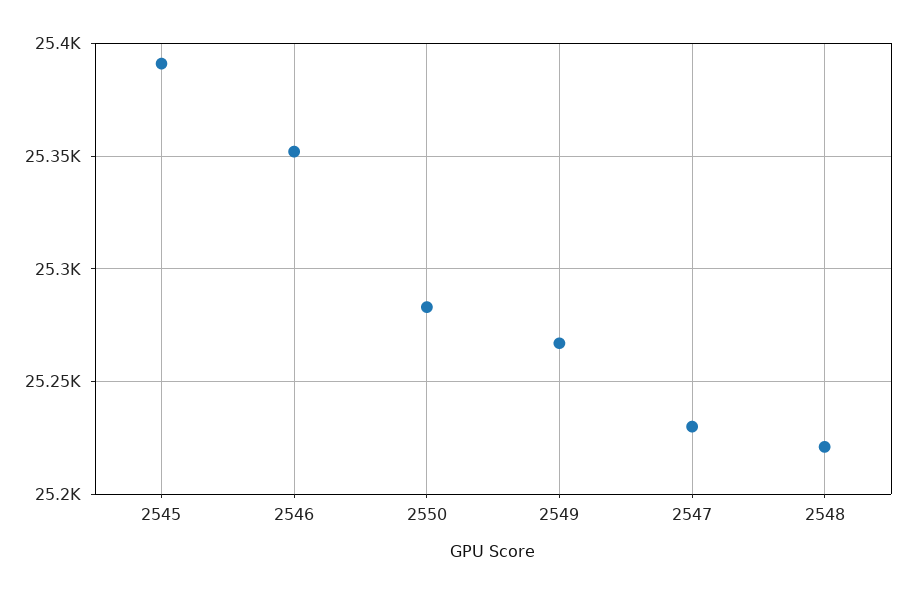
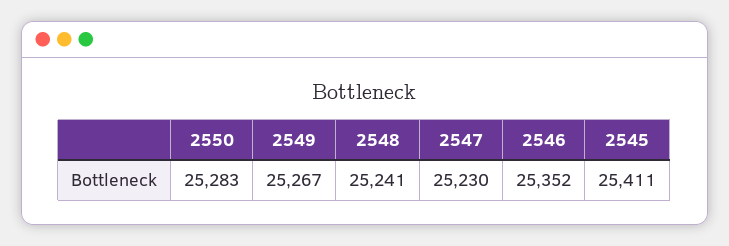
2545: 25390 -> 25411
2548: 25220 -> 25241

